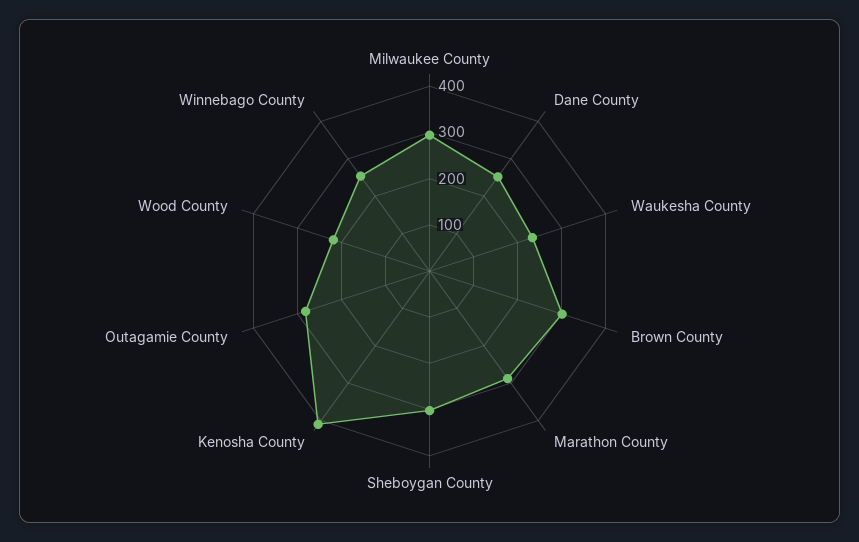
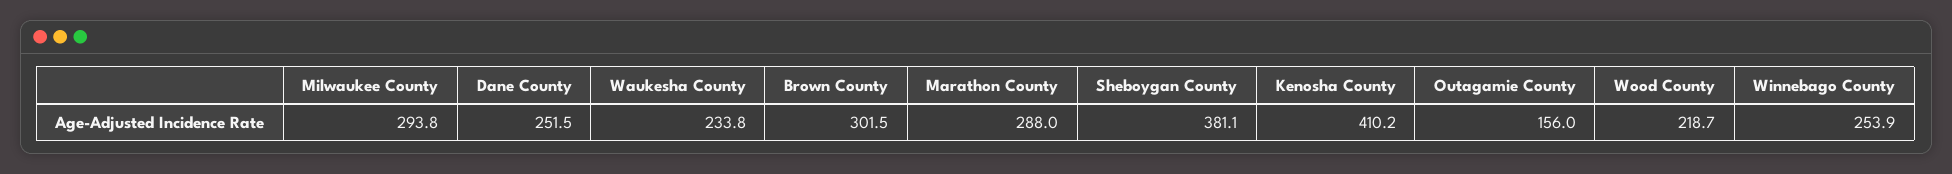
Sheboygan County: 300 -> 381.1
Outagamie County: 280 -> 156

